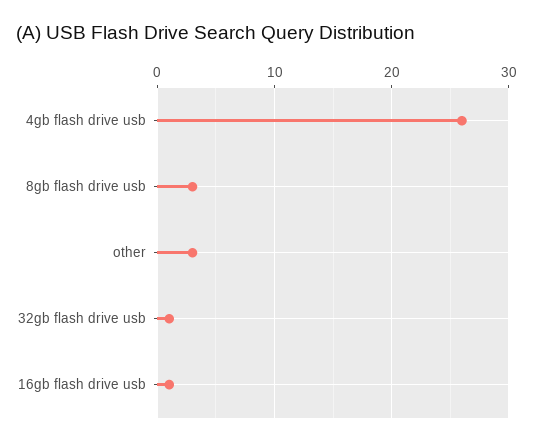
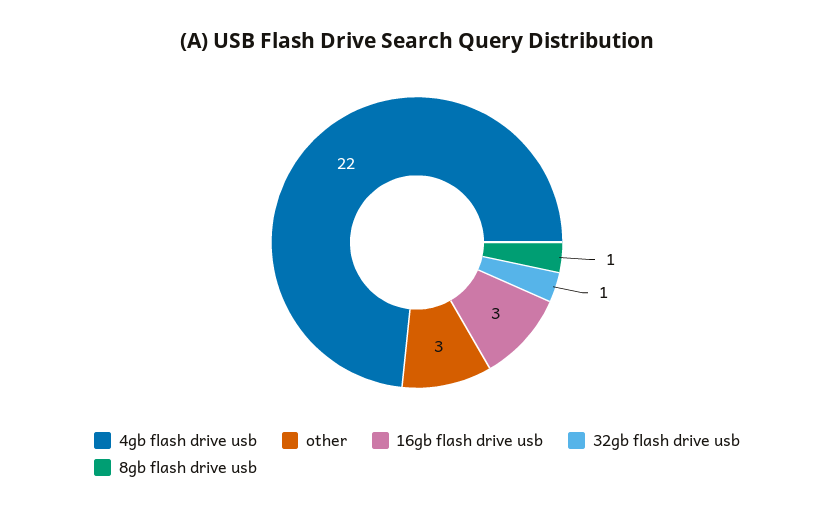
4gb flash drive usb: 26 -> 22
8gb flash drive usb: 3 -> 1
16gb flash drive usb: 1 -> 3

